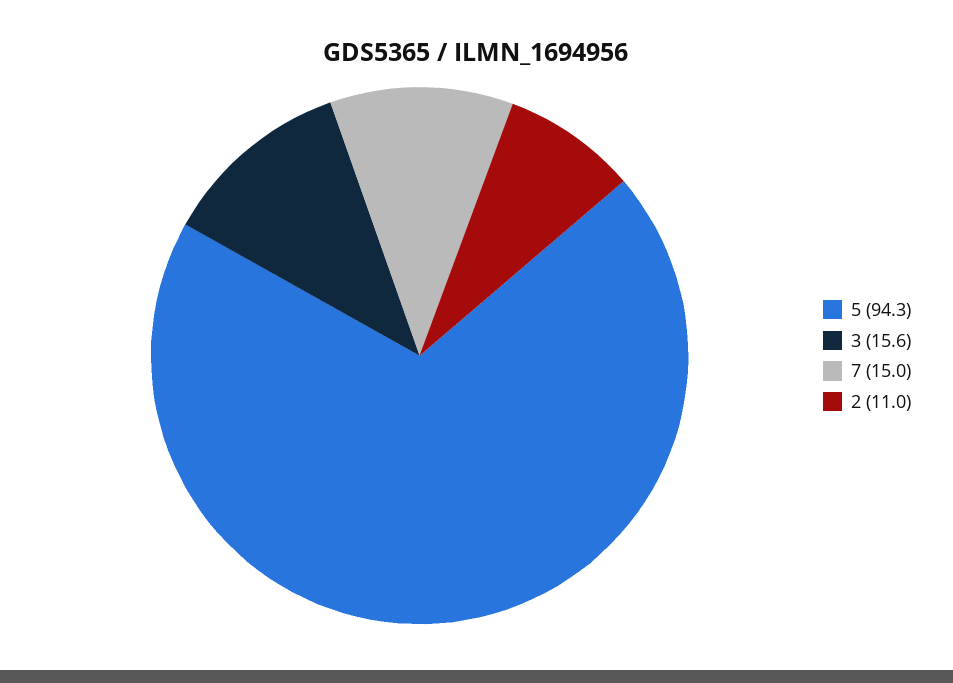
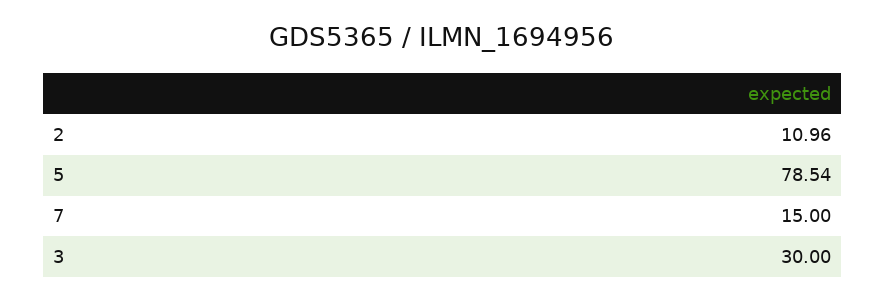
5: 94.3 -> 78.54
3: 15.6 -> 30

